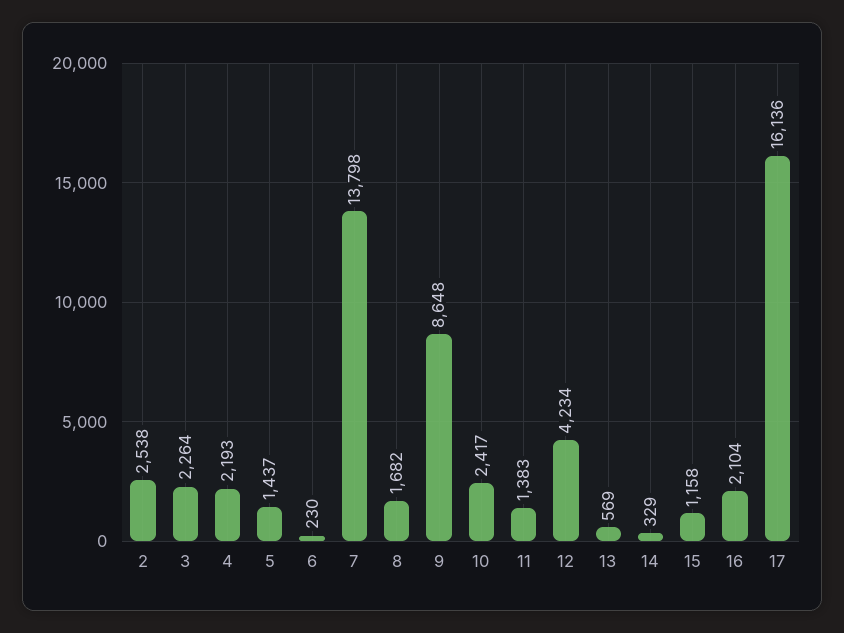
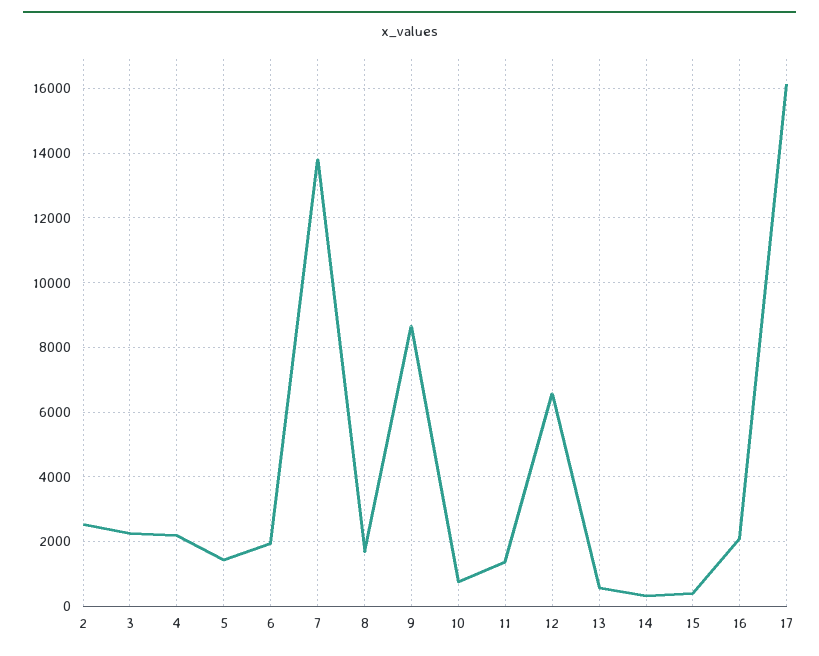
6: 230 -> 2000
10: 2417 -> 800
12: 4234 -> 6600
15: 1158 -> 400

